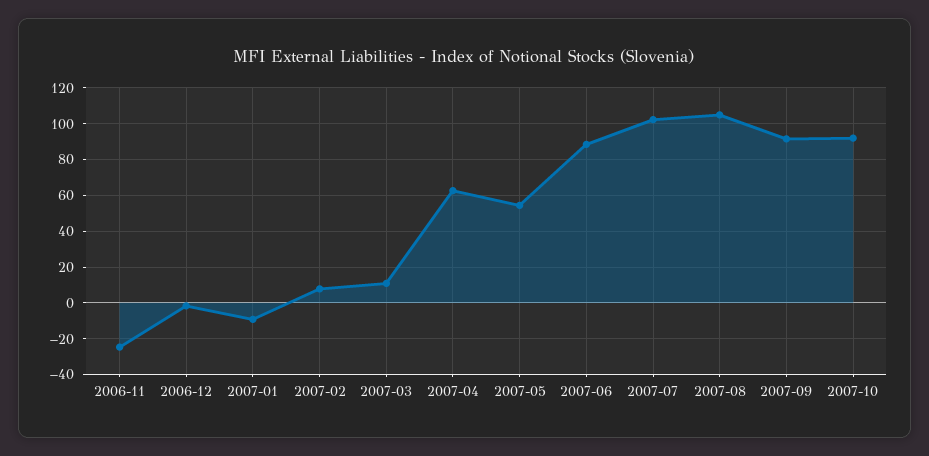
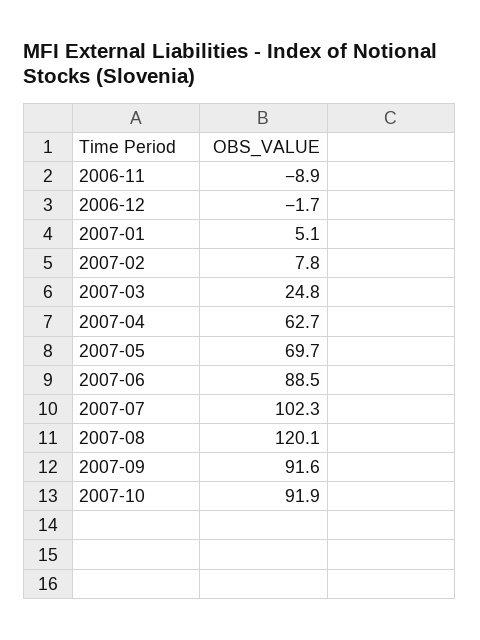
2006-11: -25 -> -8.9
2007-01: -10 -> 5.1
2007-03: 10 -> 24.8
2007-05: 55 -> 69.7
2007-08: 105 -> 120.1

